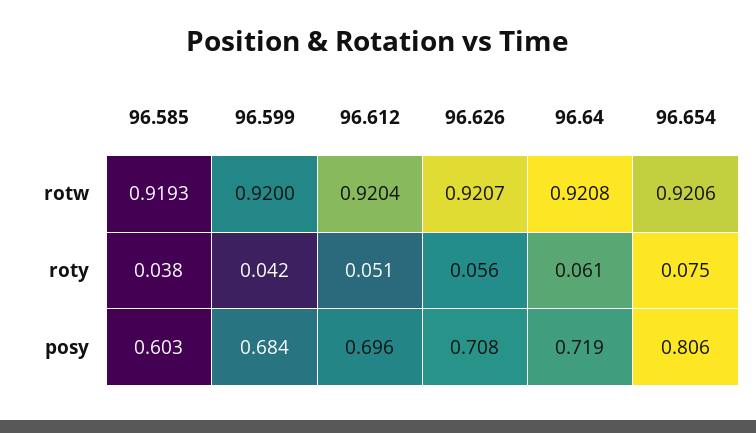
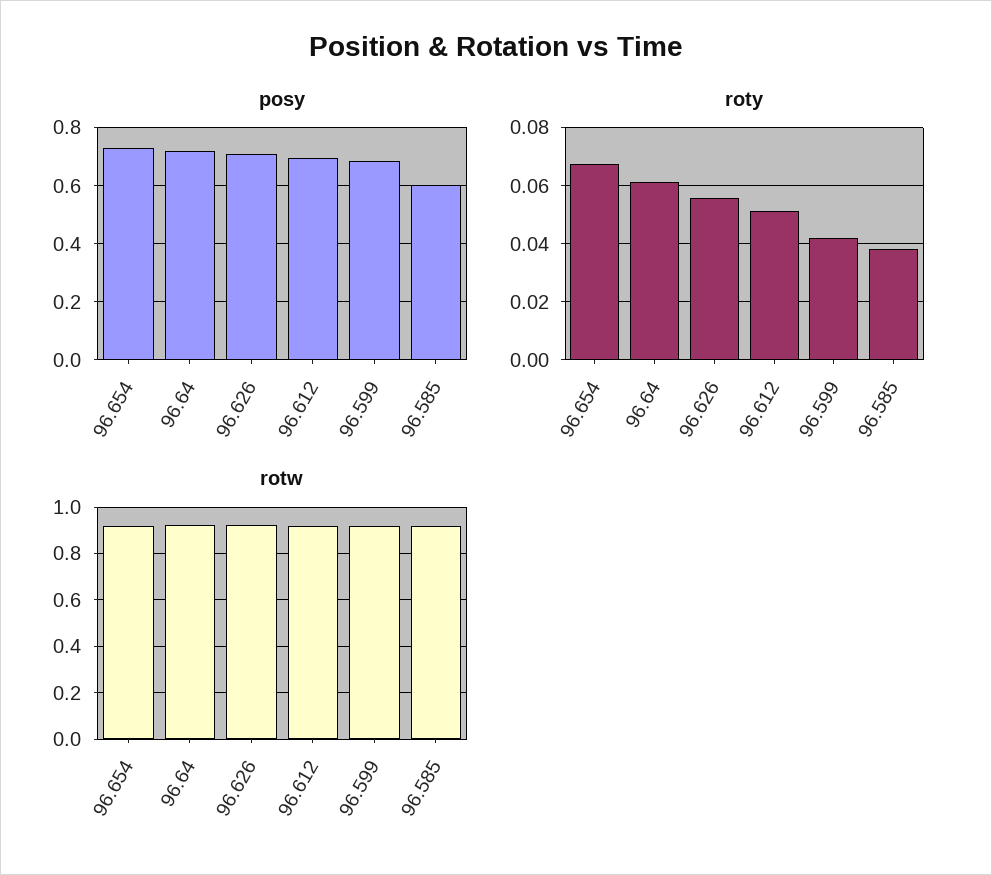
roty, 96.654: 0.075 -> 0.0675
posy, 96.654: 0.806 -> 0.725

